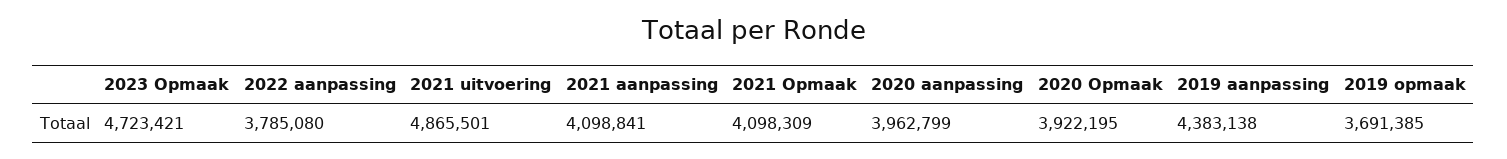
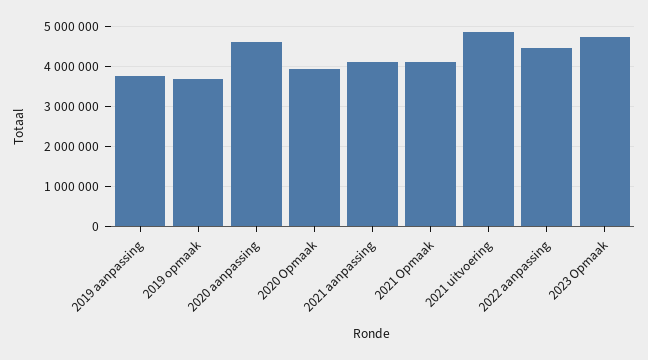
2022 aanpassing: 3785080 -> 4400000
2020 aanpassing: 3962799 -> 4600000
2019 aanpassing: 4383138 -> 3800000

